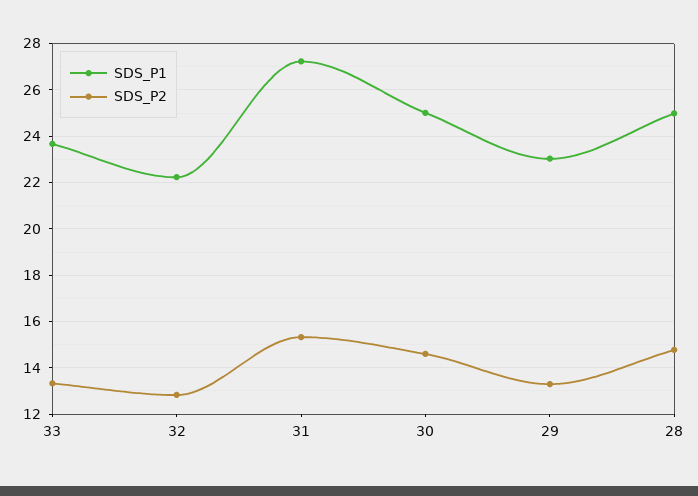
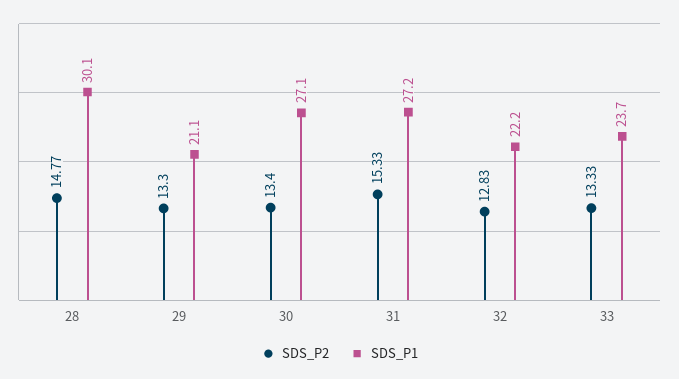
SDS_P1, 30: 25 -> 27.1
SDS_P2, 30: 14.5 -> 13.4
SDS_P1, 29: 23 -> 21.1
SDS_P1, 28: 25 -> 30.1

